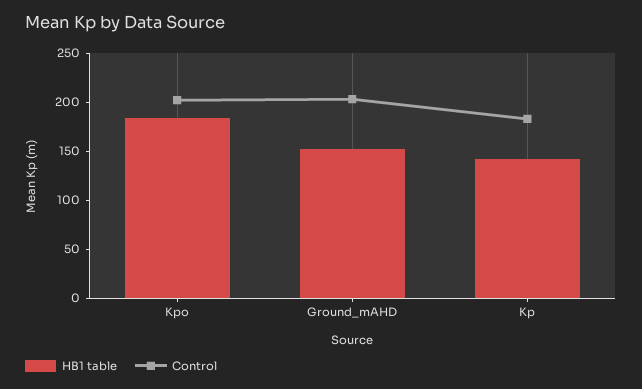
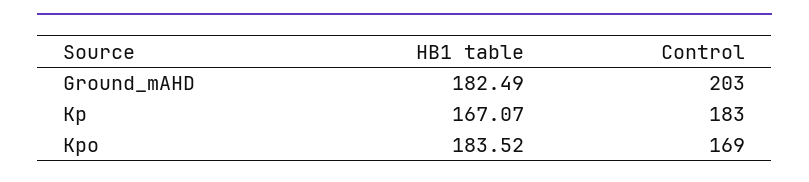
Control, Kpo: 200 -> 169
HB1 table, Ground_mAHD: 150 -> 182.49
HB1 table, Kp: 140 -> 167.07

